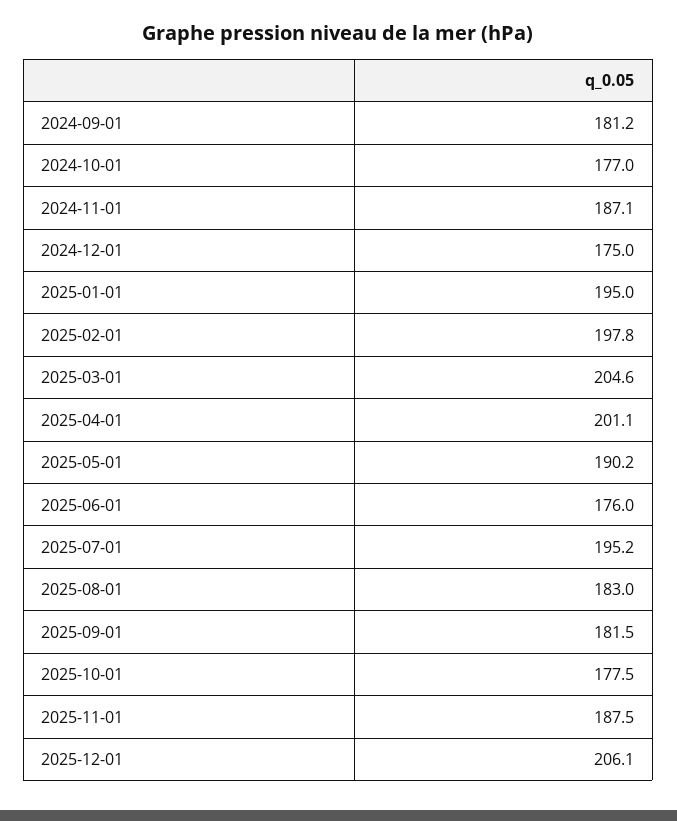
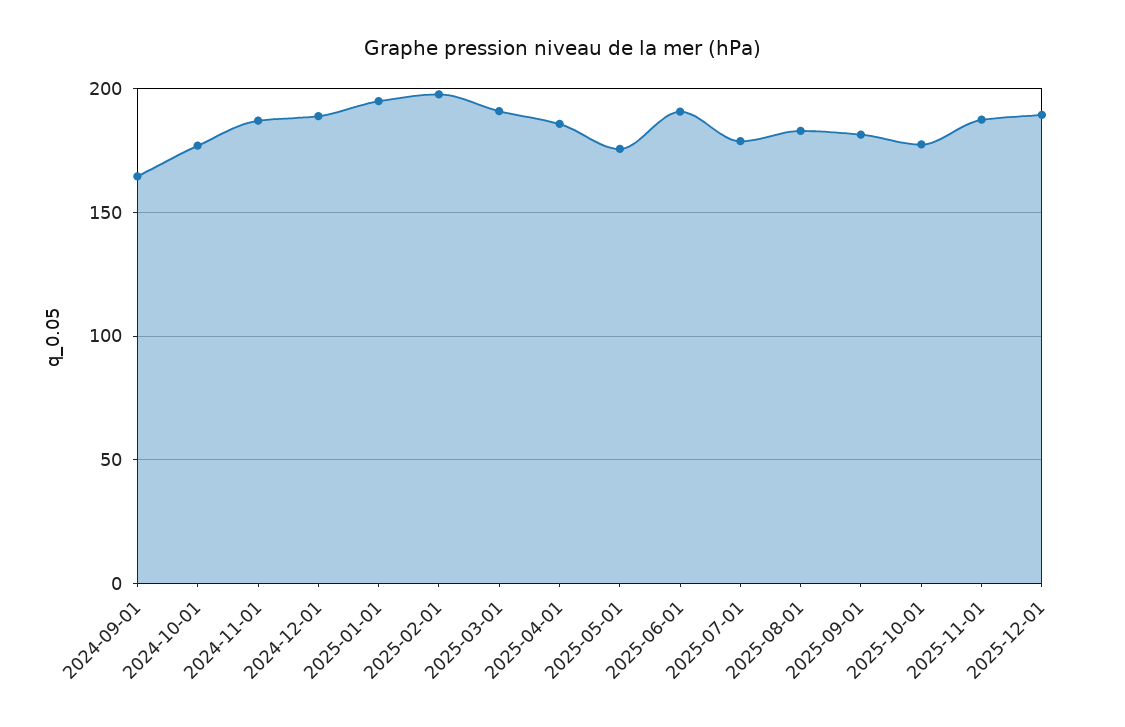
2024-09-01: 181.2 -> 165
2024-12-01: 175 -> 190
2025-03-01: 204.6 -> 190
2025-04-01: 201.1 -> 185
2025-05-01: 190.2 -> 175
2025-06-01: 176 -> 190
2025-07-01: 195.2 -> 180
2025-12-01: 206.1 -> 190

